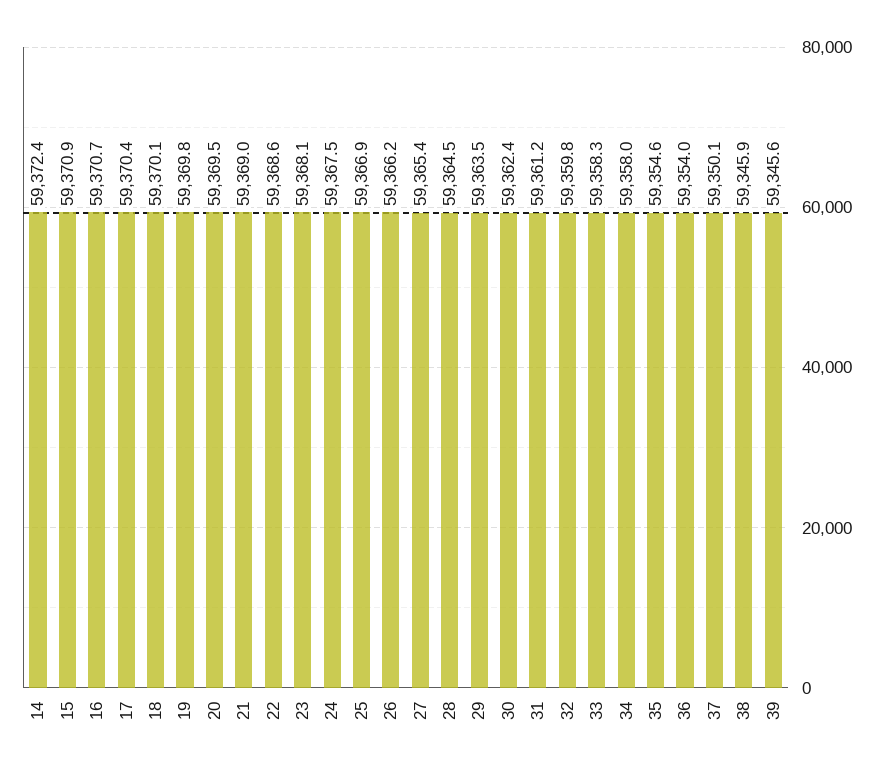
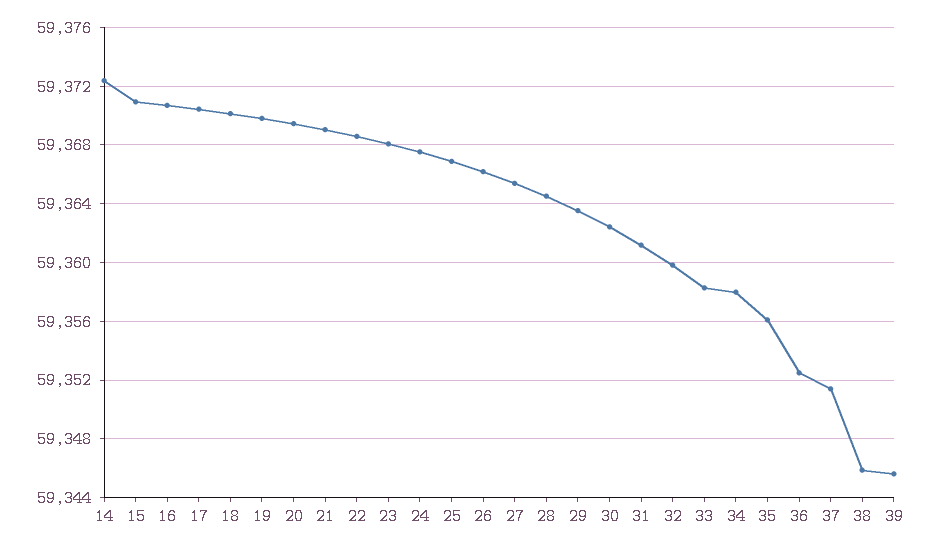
35: 59354.6 -> 59356
36: 59354 -> 59352.5
37: 59350.1 -> 59351.5

